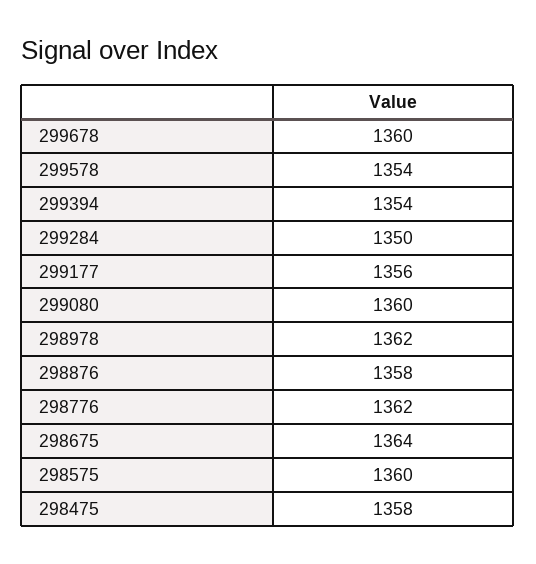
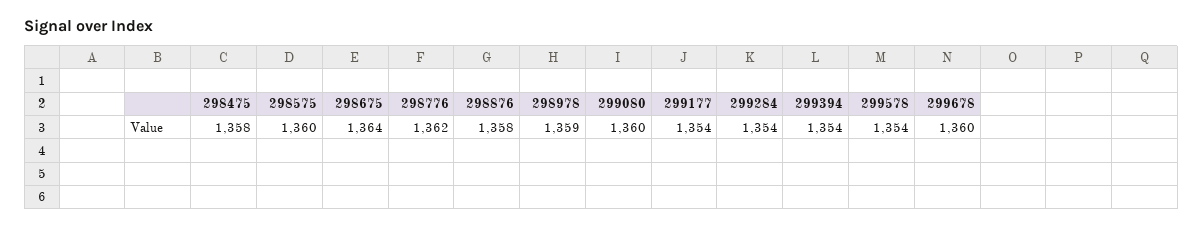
299284: 1350 -> 1354
299177: 1356 -> 1354
298978: 1362 -> 1359

